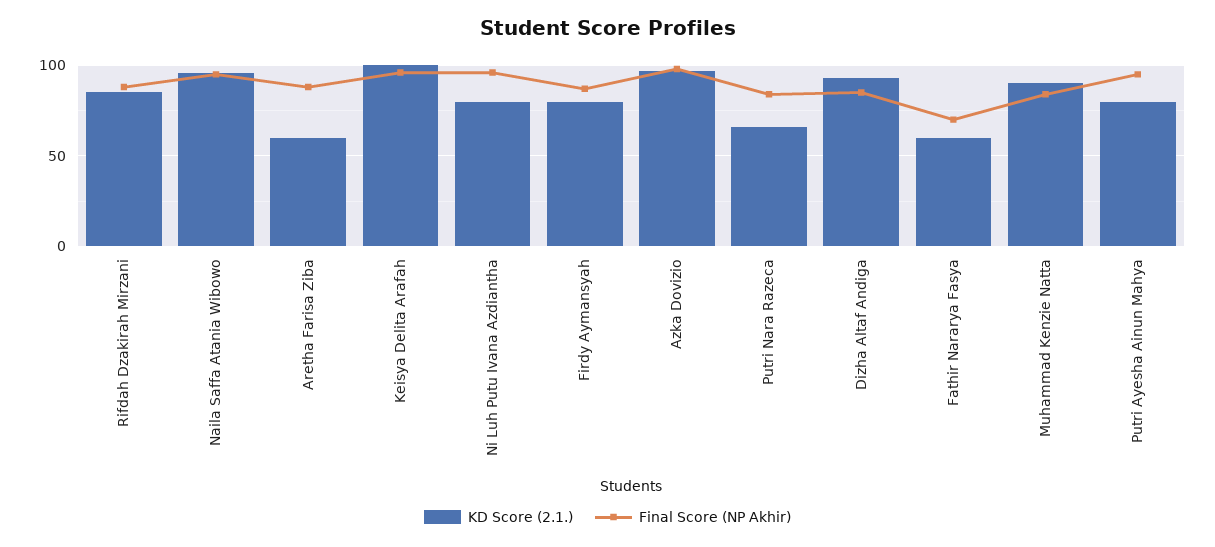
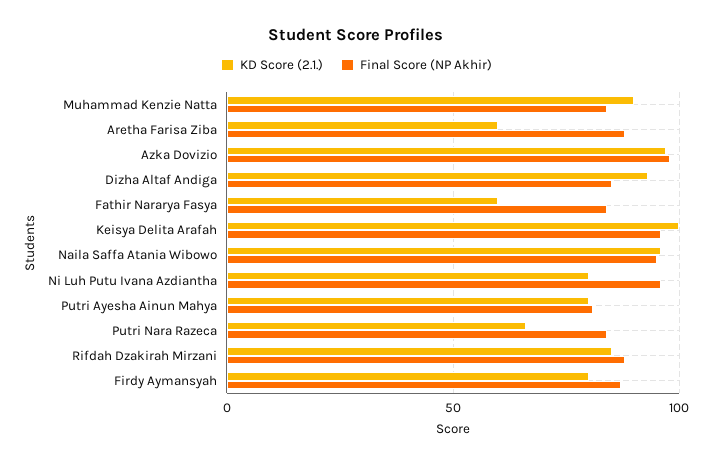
Final Score (NP Akhir), Fathir Nararya Fasya: 70 -> 85
Final Score (NP Akhir), Putri Ayesha Ainun Mahya: 95 -> 80

